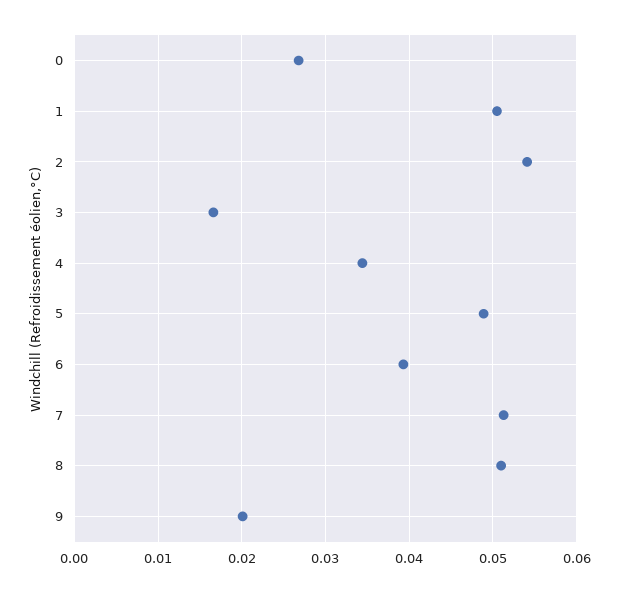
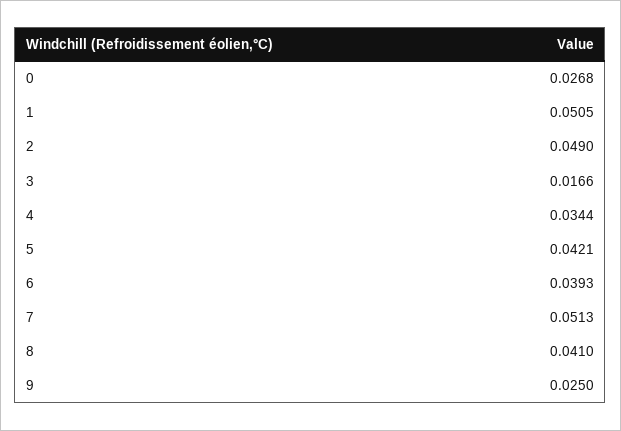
2: 0.054 -> 0.049
5: 0.049 -> 0.0421
8: 0.051 -> 0.041
9: 0.02 -> 0.025

